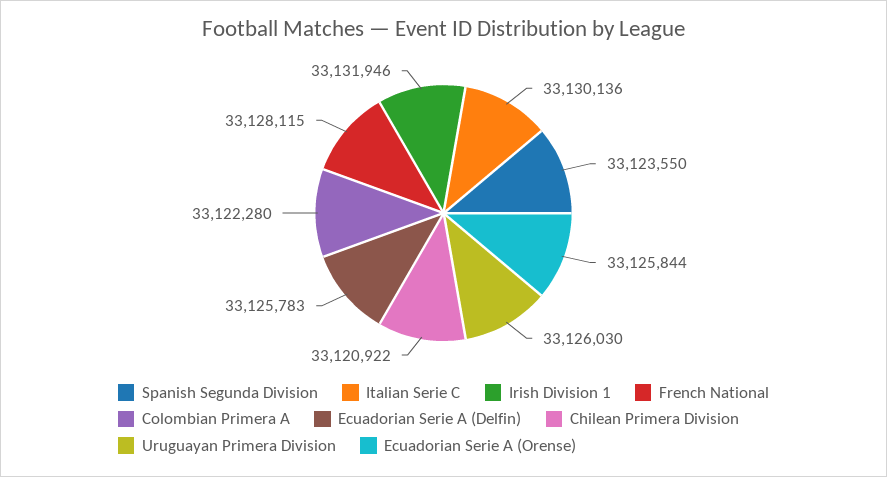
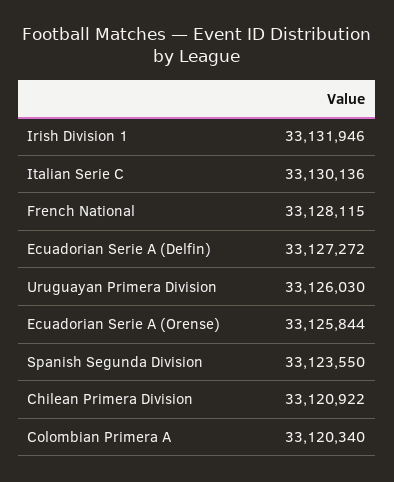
Colombian Primera A: 33122280 -> 33120340
Ecuadorian Serie A (Delfin): 33125783 -> 33127272

